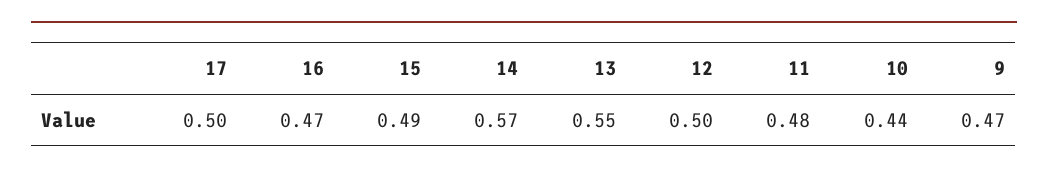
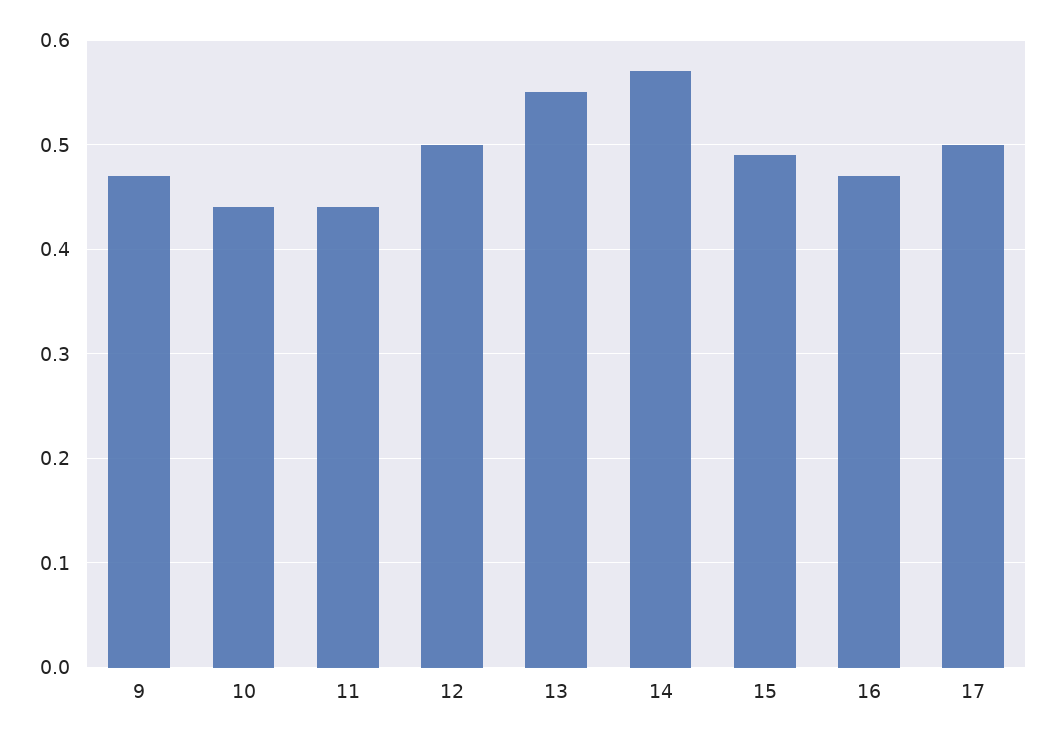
11: 0.48 -> 0.44

